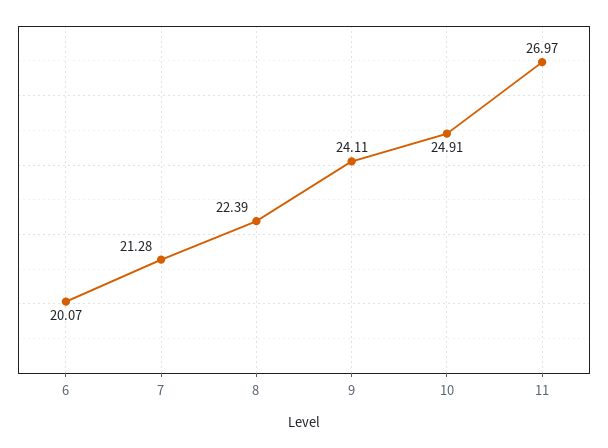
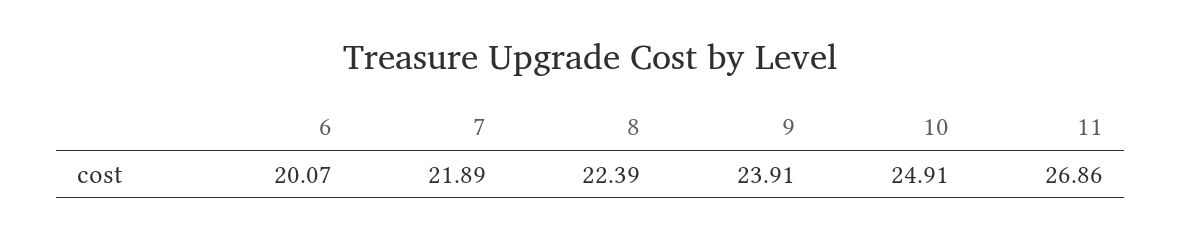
7: 21.28 -> 21.89
9: 24.11 -> 23.91
11: 26.97 -> 26.86

